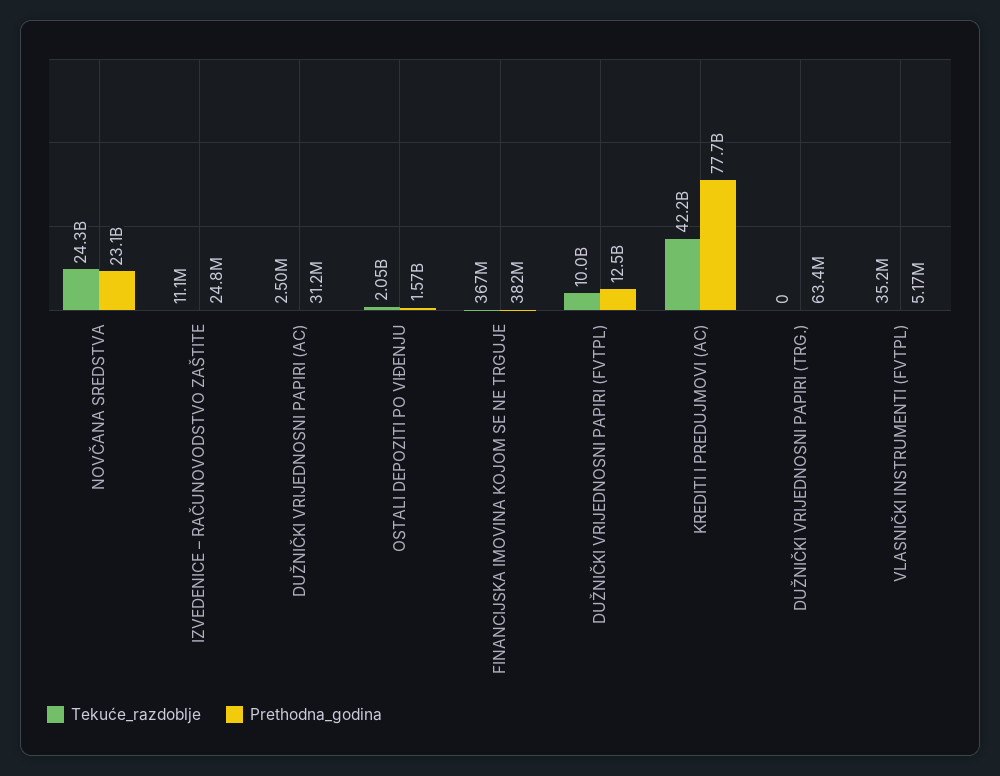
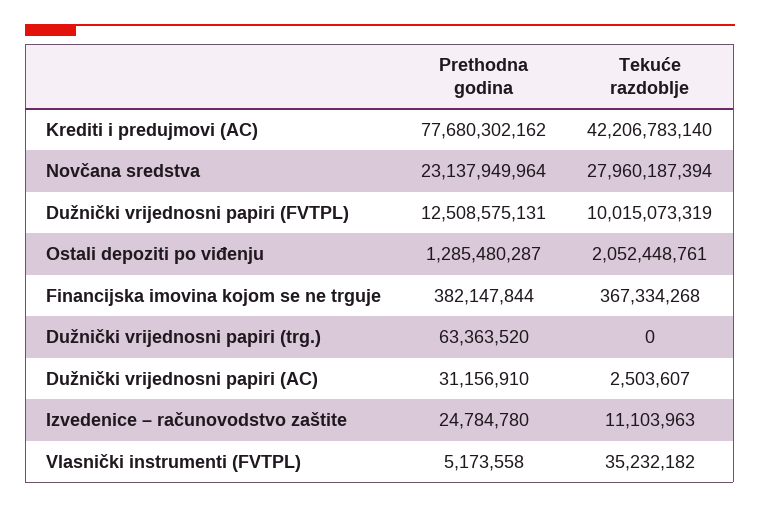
Tekuće_razdoblje, NOVČANA SREDSTVA: 24300000000 -> 27960187394
Prethodna_godina, OSTALI DEPOZITI PO VIĐENJU: 1570000000 -> 1285480287

